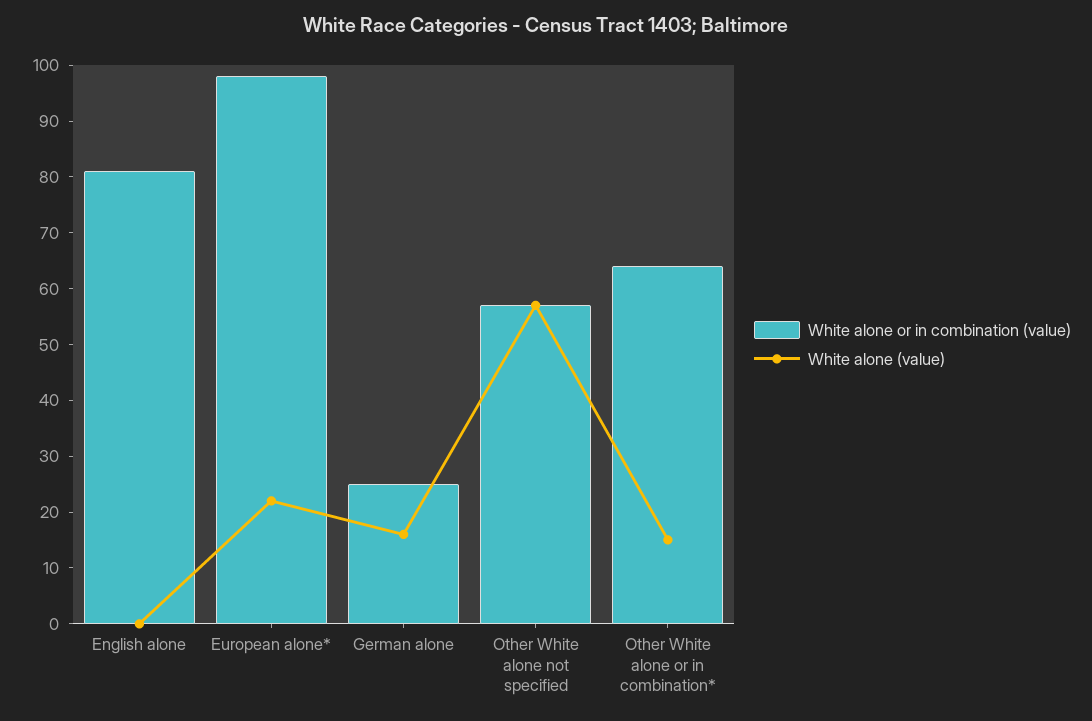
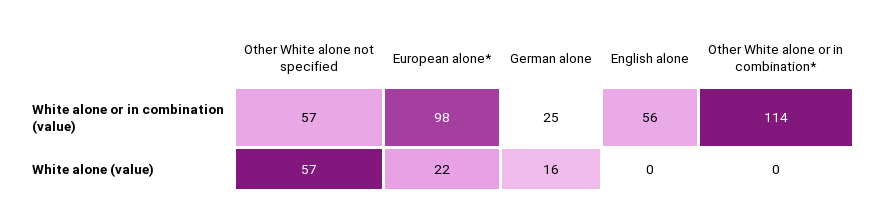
White alone or in combination (value), English alone: 80 -> 56
White alone or in combination (value), Other White alone or in combination*: 65 -> 114
White alone (value), Other White alone or in combination*: 15 -> 0

